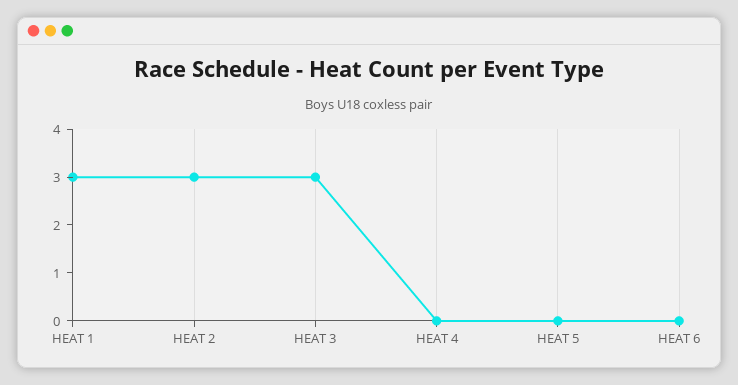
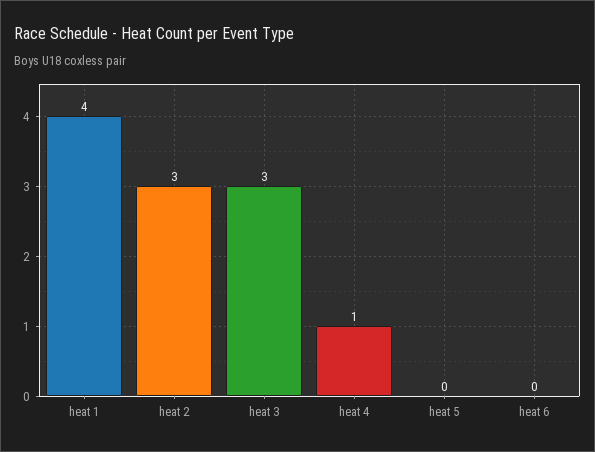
HEAT 1: 3 -> 4
HEAT 4: 0 -> 1

